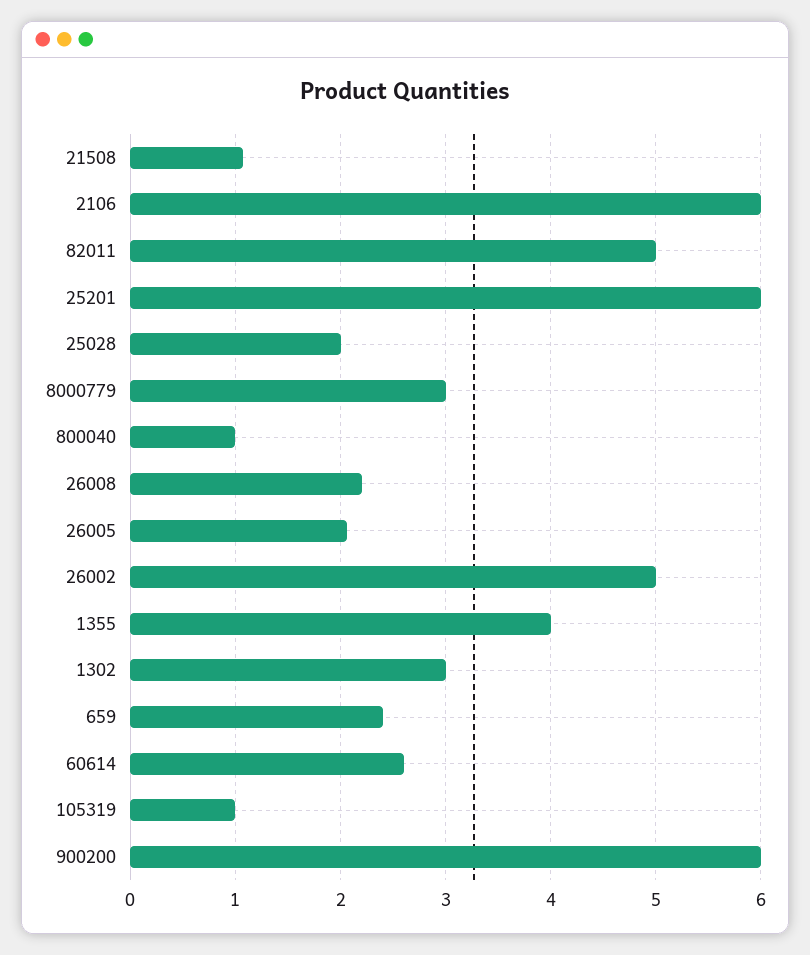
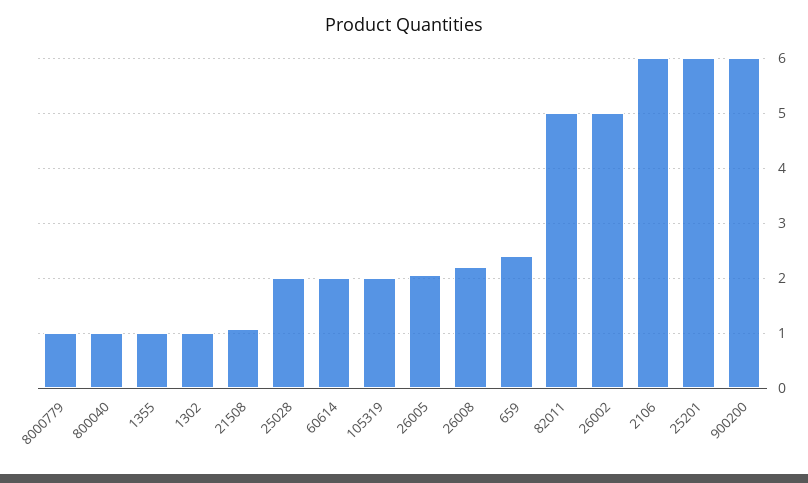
8000779: 3 -> 1
1355: 4 -> 1
1302: 3 -> 1
60614: 2.6 -> 2
105319: 1 -> 2

